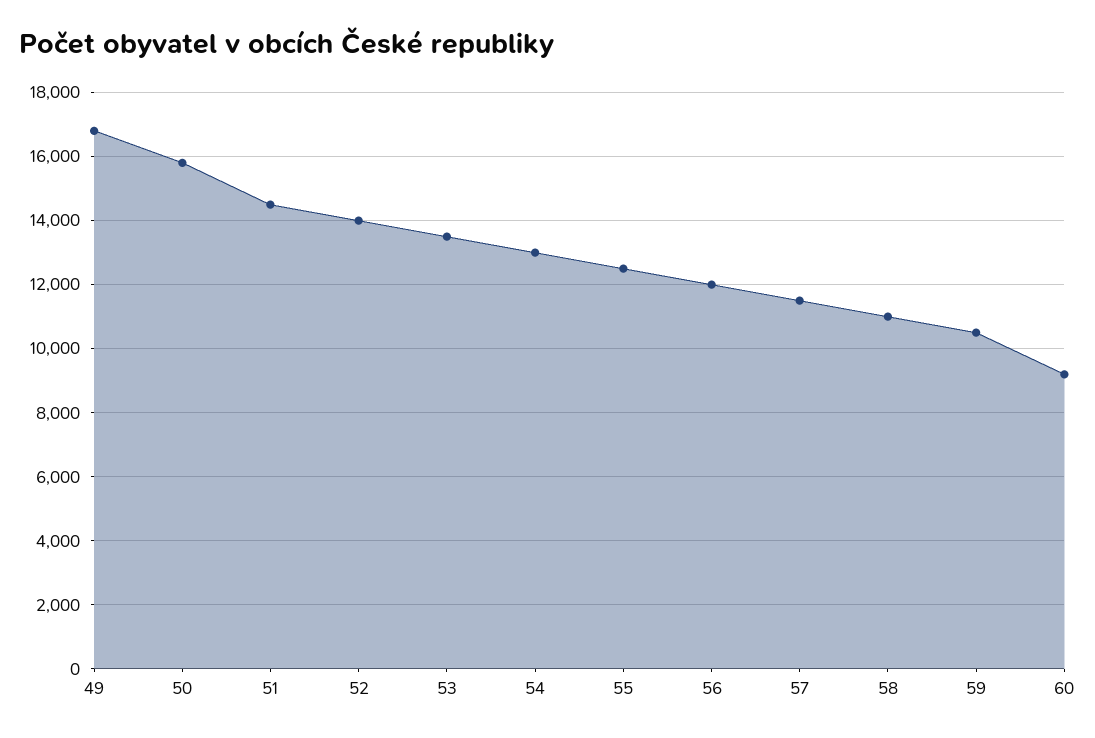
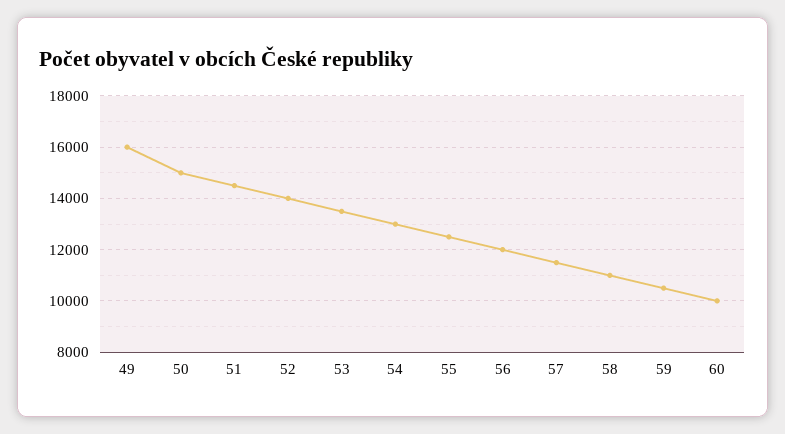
49: 16800 -> 16000
50: 15800 -> 15000
60: 9200 -> 10000

